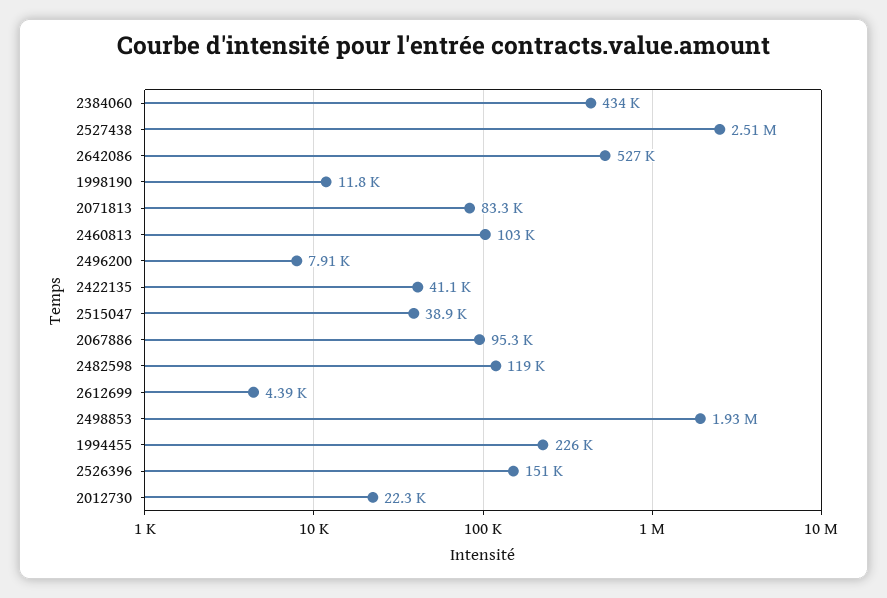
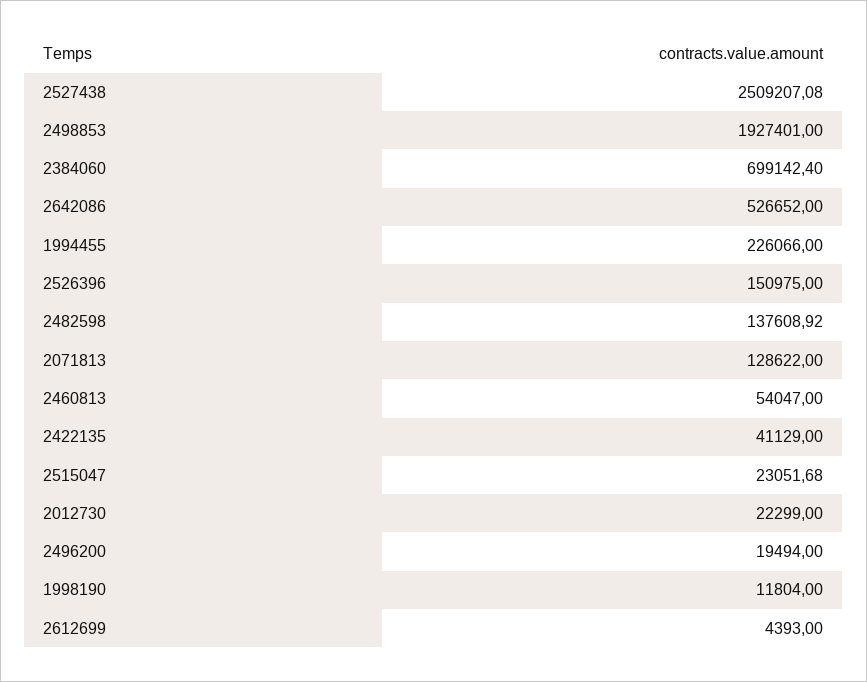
2384060: 434000 -> 699142.4
2071813: 83300 -> 128622
2460813: 103000 -> 54047
2496200: 7910 -> 19494
2515047: 38900 -> 23051.68
2067886: 95300 -> none
2482598: 119000 -> 137608.92

